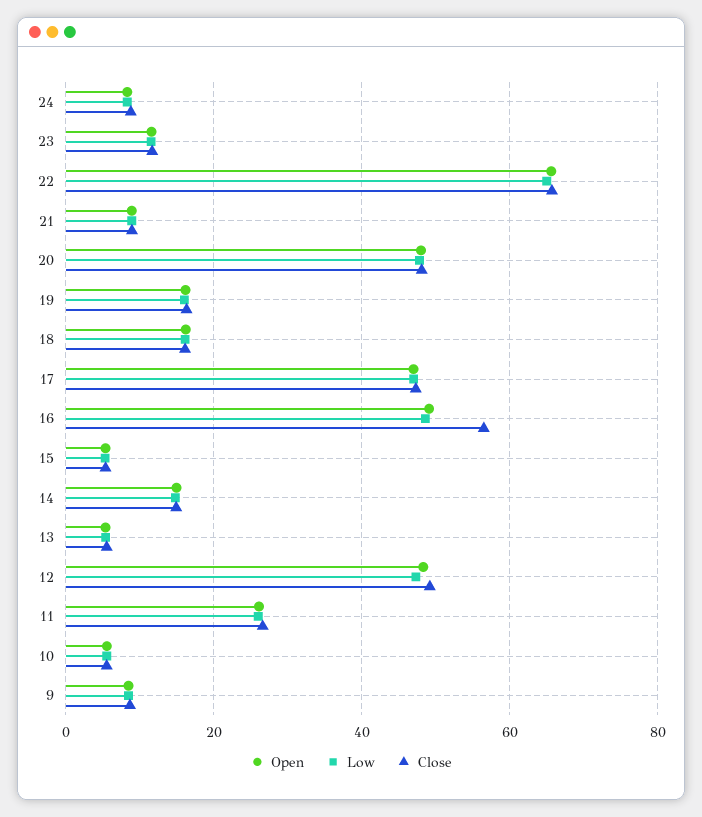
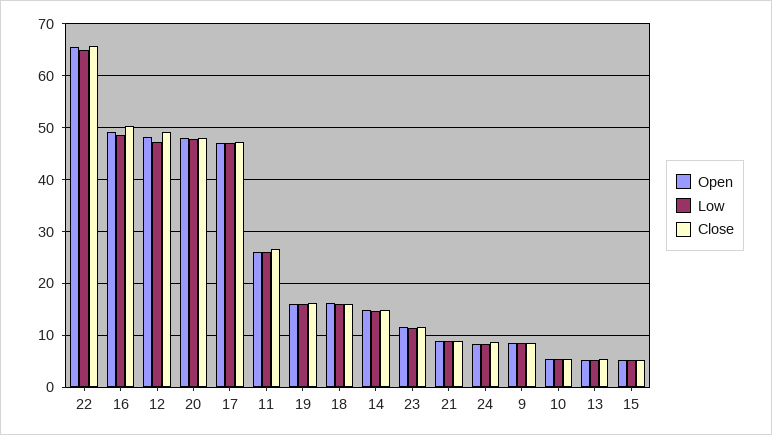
Close, 16: 56 -> 50

